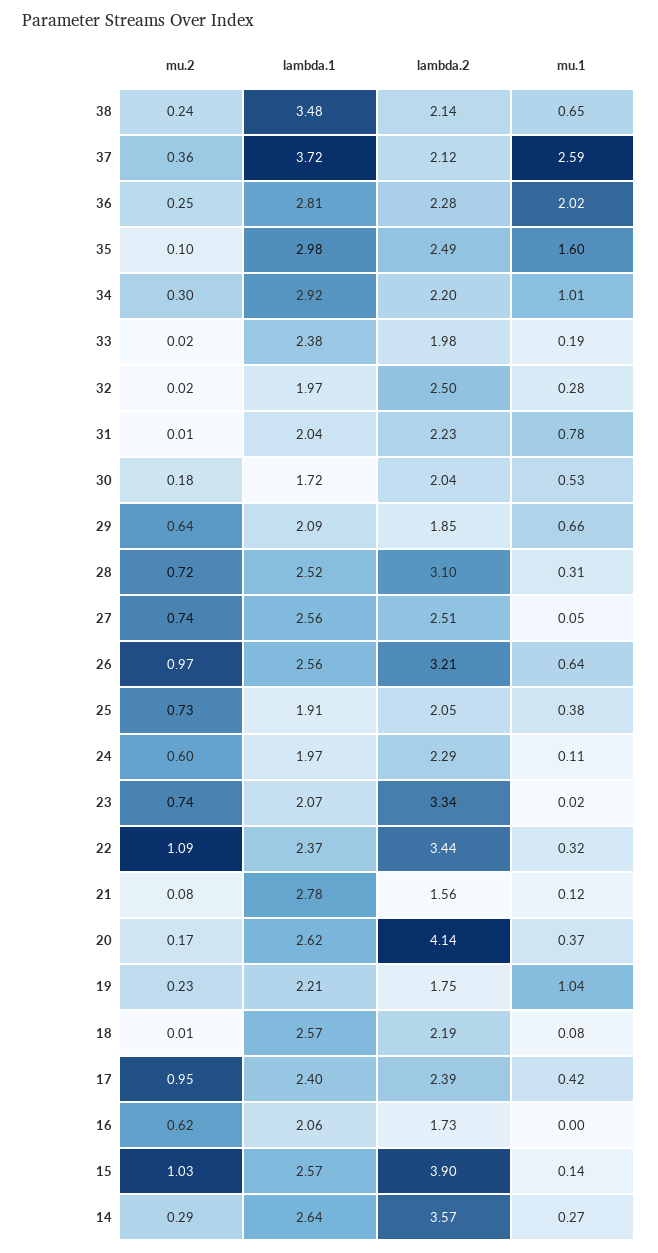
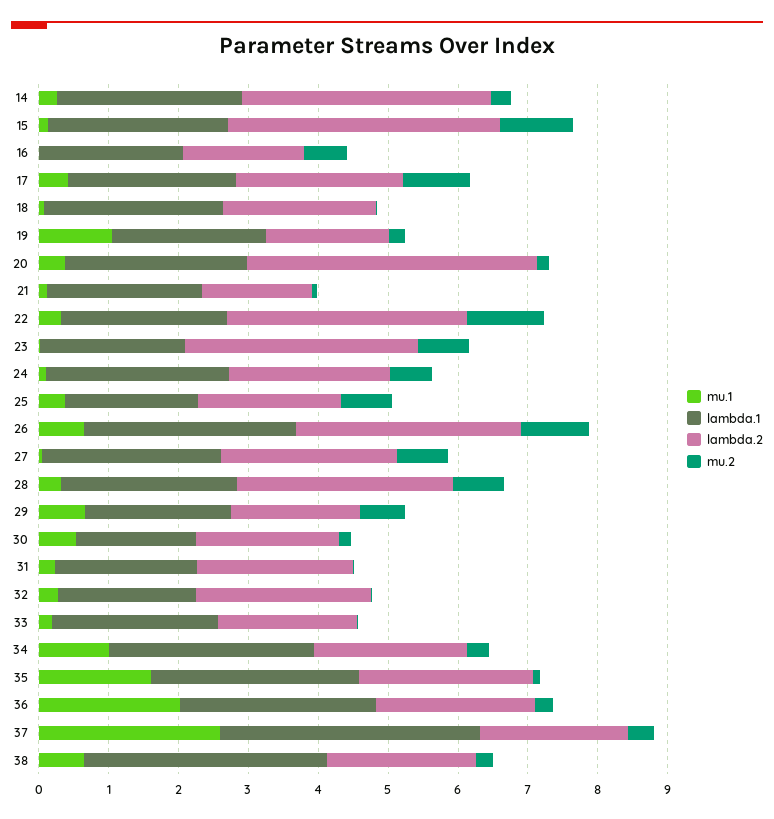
mu.1, 31: 0.78 -> 0.2
lambda.1, 26: 2.56 -> 3
lambda.1, 24: 1.97 -> 2.6
lambda.1, 21: 2.78 -> 2.2

